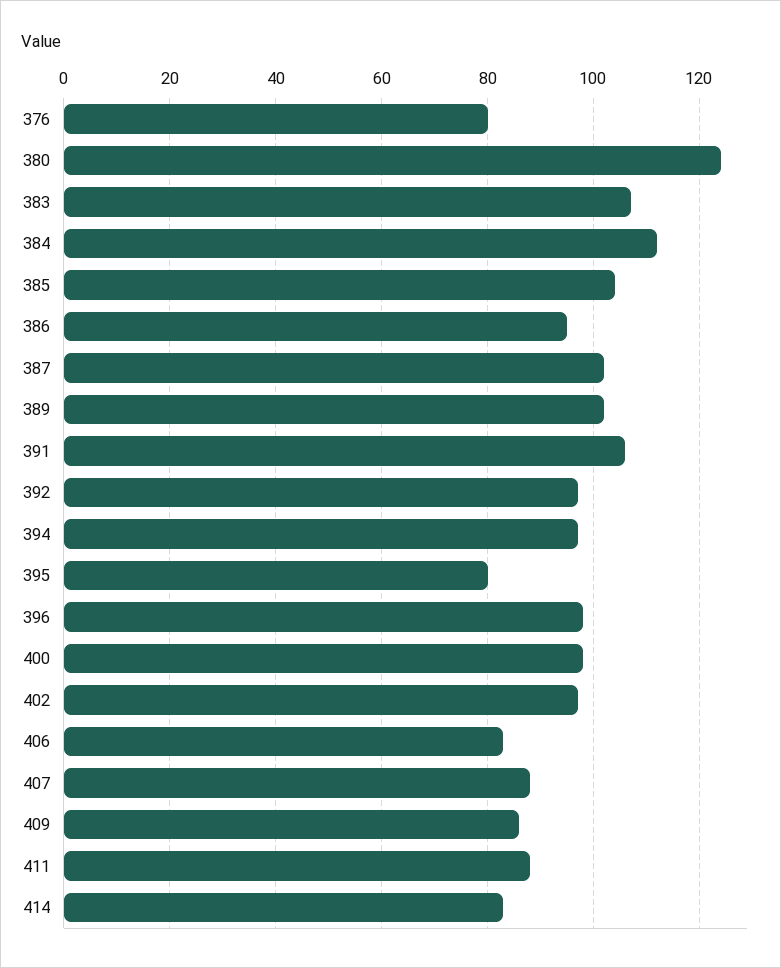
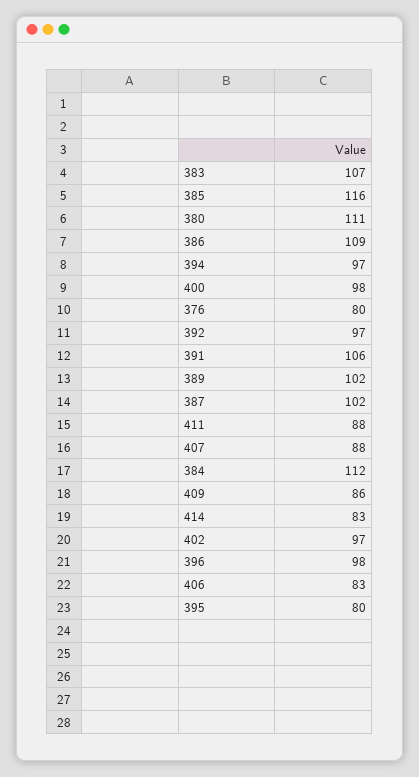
380: 125 -> 111
385: 105 -> 116
386: 95 -> 109

